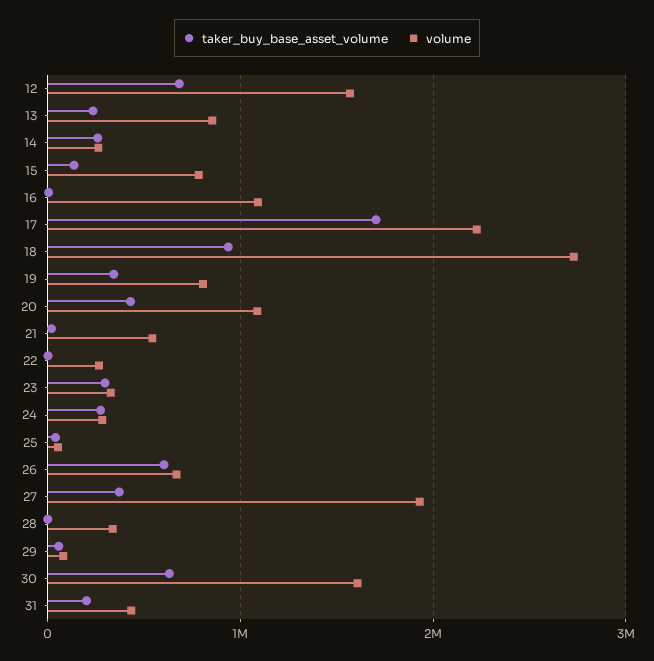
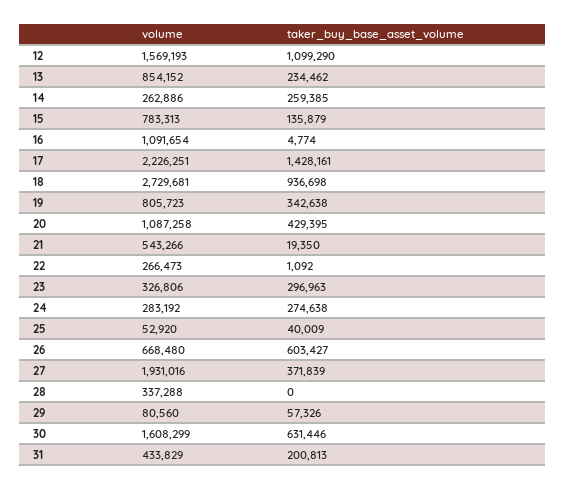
taker_buy_base_asset_volume, 12: 700000 -> 1099290
taker_buy_base_asset_volume, 17: 1700000 -> 1428161

